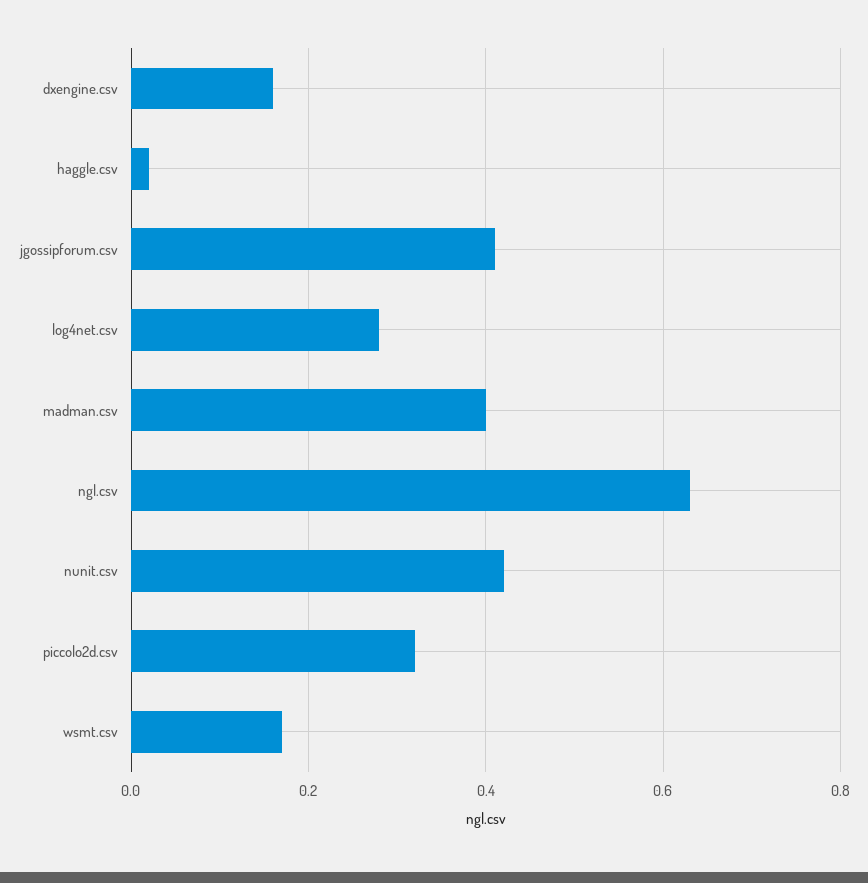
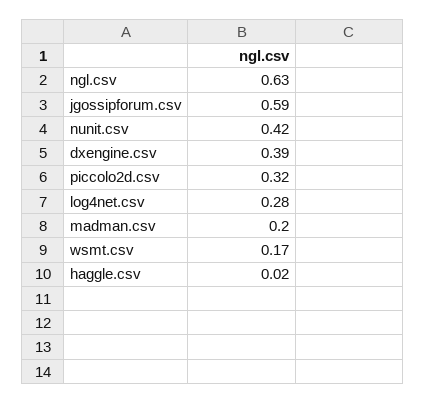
dxengine.csv: 0.15 -> 0.39
jgossipforum.csv: 0.4 -> 0.59
madman.csv: 0.4 -> 0.2

